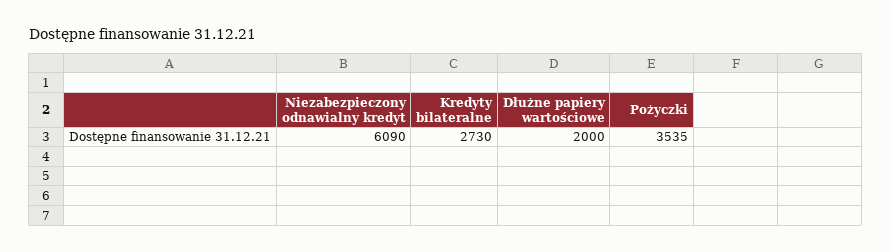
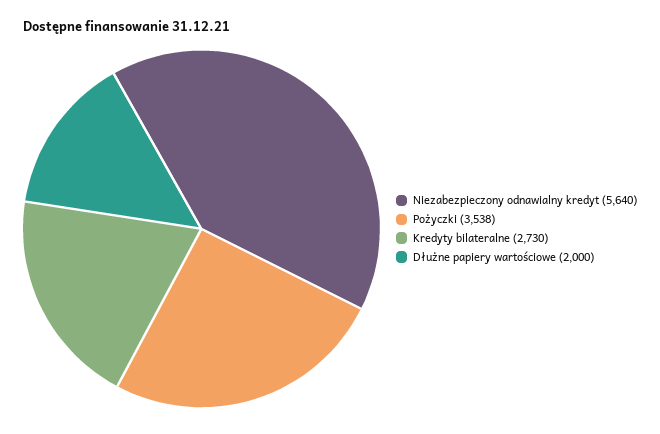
Niezabezpieczony odnawialny kredyt: 6090 -> 5640
Pożyczki: 3535 -> 3538

